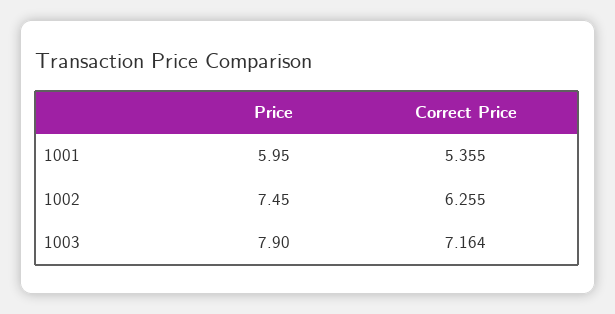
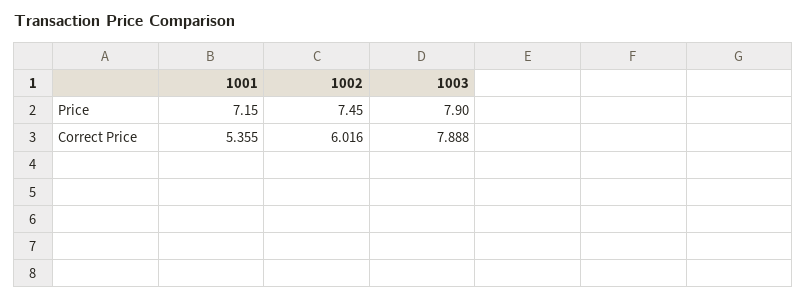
Price, 1001: 5.95 -> 7.15
Correct Price, 1002: 6.255 -> 6.016
Correct Price, 1003: 7.164 -> 7.888

